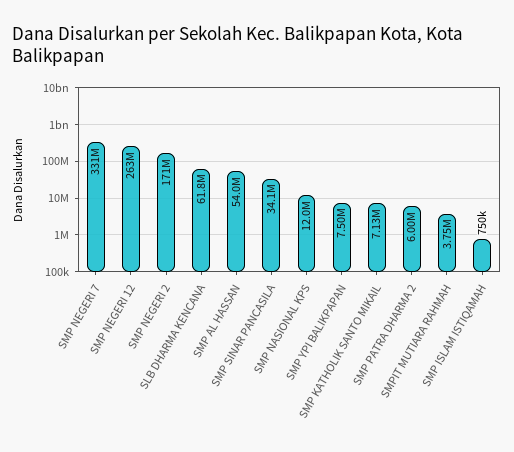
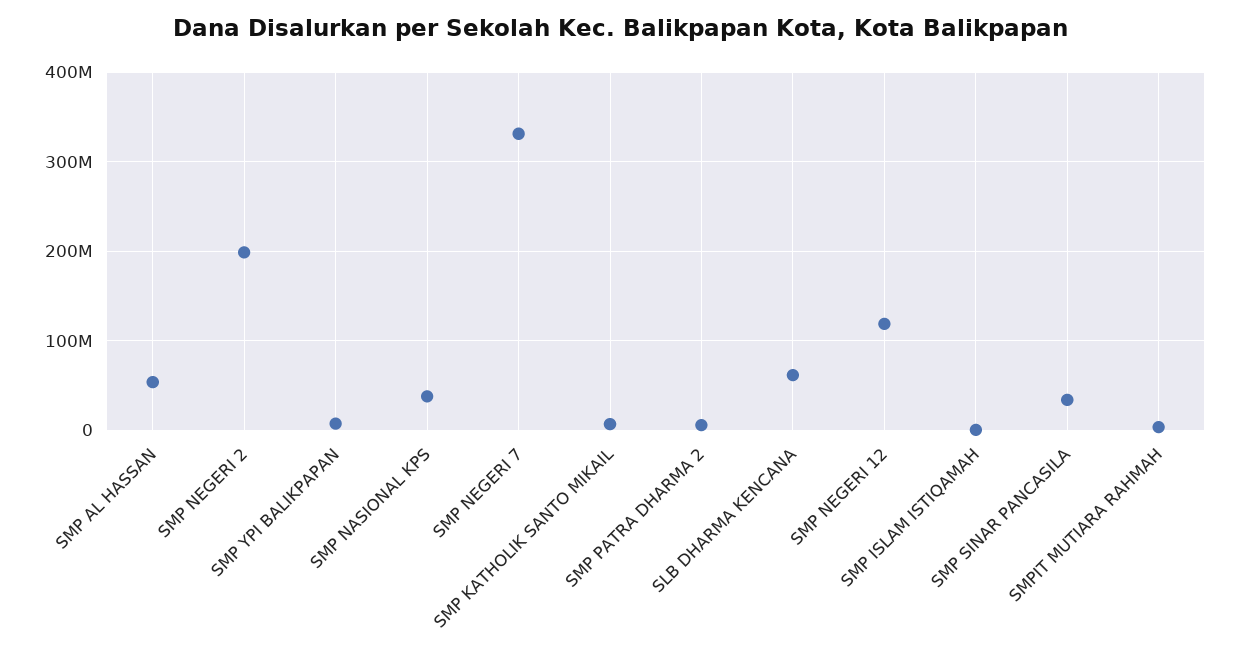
SMP NEGERI 12: 263000000 -> 120000000
SMP NEGERI 2: 171000000 -> 200000000
SMP NASIONAL KPS: 12000000 -> 40000000

